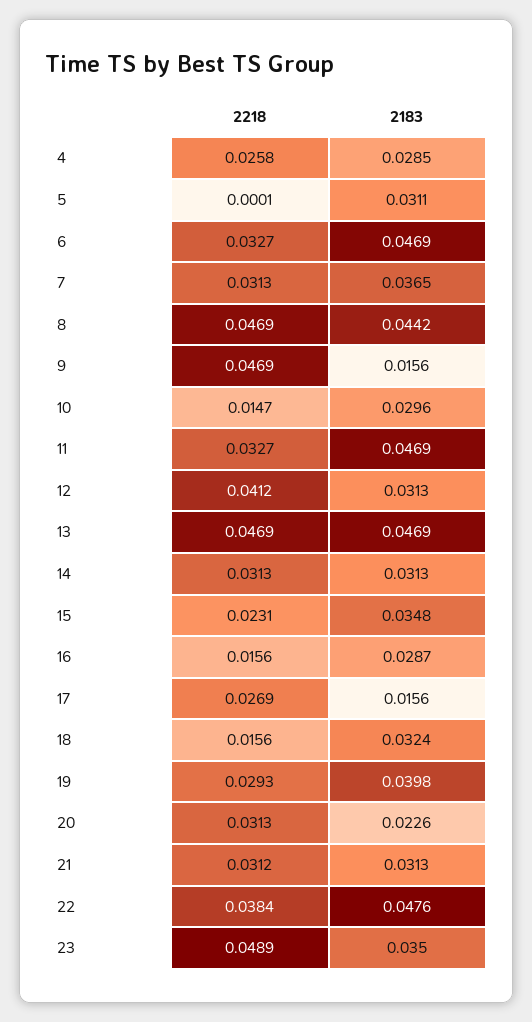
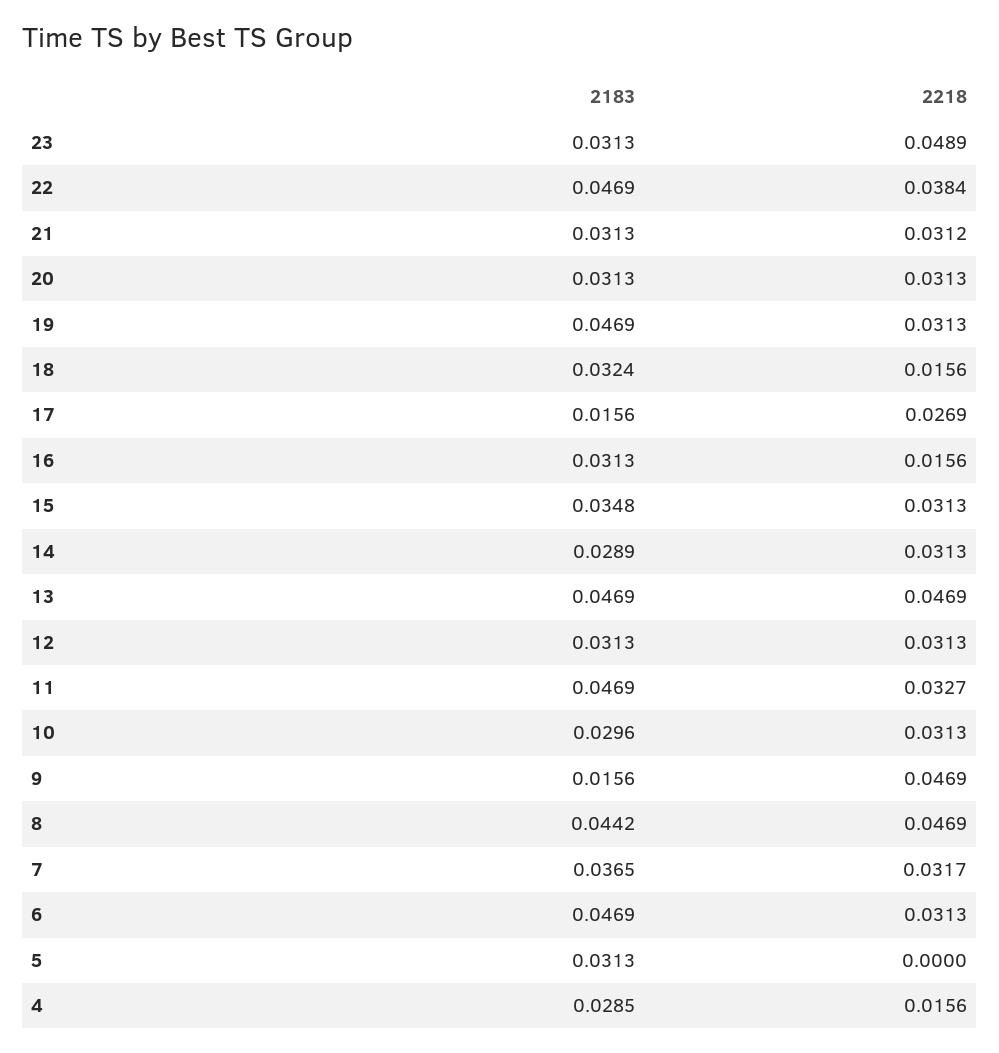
2218, 4: 0.0258 -> 0.0156
2218, 5: 0.0001 -> 0
2183, 5: 0.0311 -> 0.0313
2218, 6: 0.0327 -> 0.0313
2218, 7: 0.0313 -> 0.0317
2218, 10: 0.0147 -> 0.0313
2218, 12: 0.0412 -> 0.0313
2183, 14: 0.0313 -> 0.0289
2218, 15: 0.0231 -> 0.0313
2183, 16: 0.0287 -> 0.0313
2218, 19: 0.0293 -> 0.0313
2183, 19: 0.0398 -> 0.0469
2183, 20: 0.0226 -> 0.0313
2183, 22: 0.0476 -> 0.0469
2183, 23: 0.035 -> 0.0313

